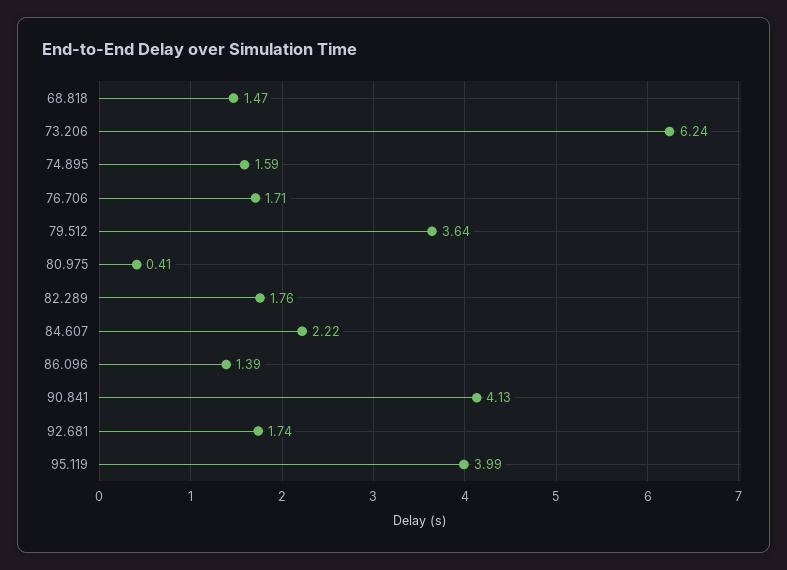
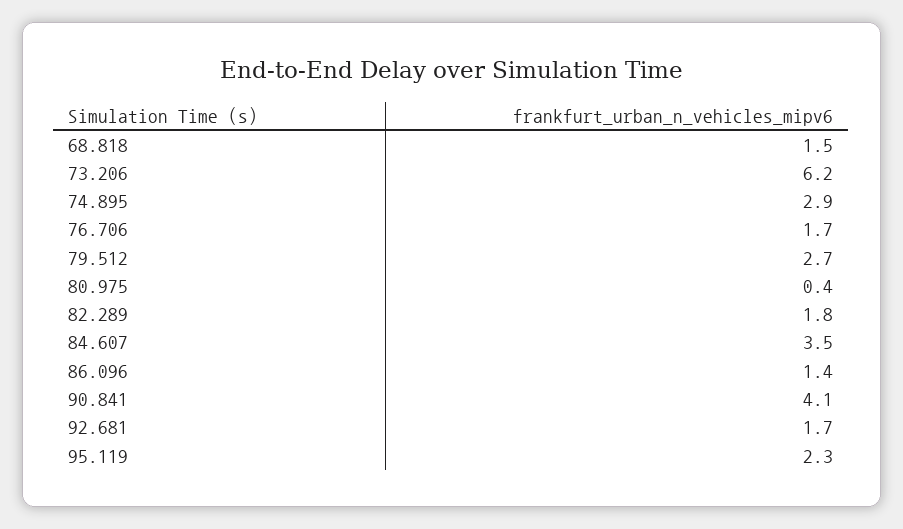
74.895: 1.59 -> 2.9
79.512: 3.64 -> 2.7
84.607: 2.22 -> 3.5
95.119: 3.99 -> 2.3

